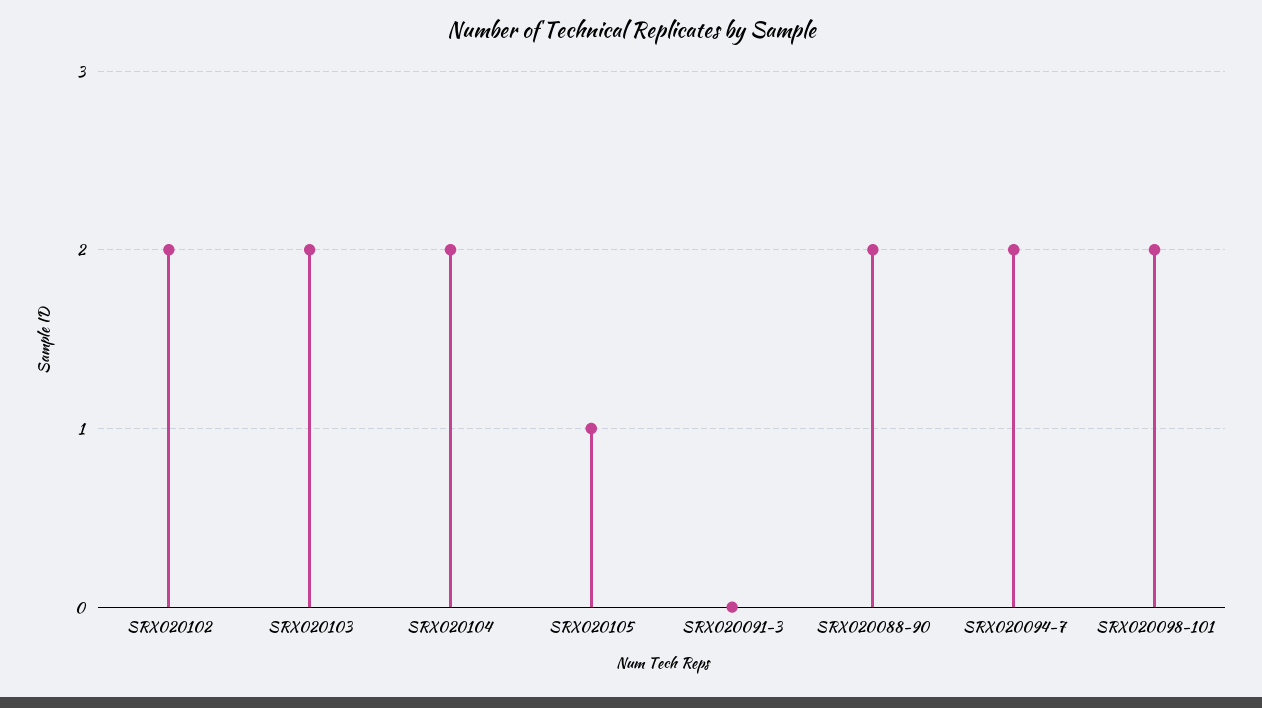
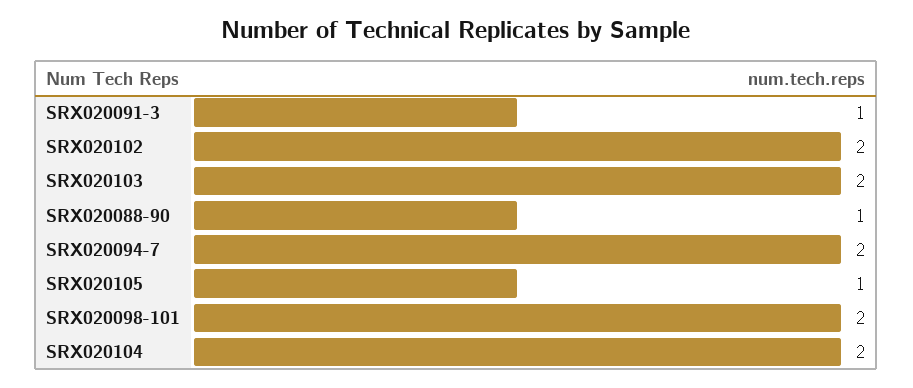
SRX020091-3: 0 -> 1
SRX020088-90: 2 -> 1

